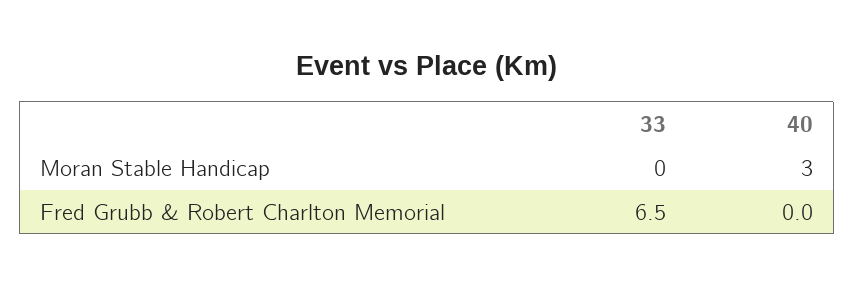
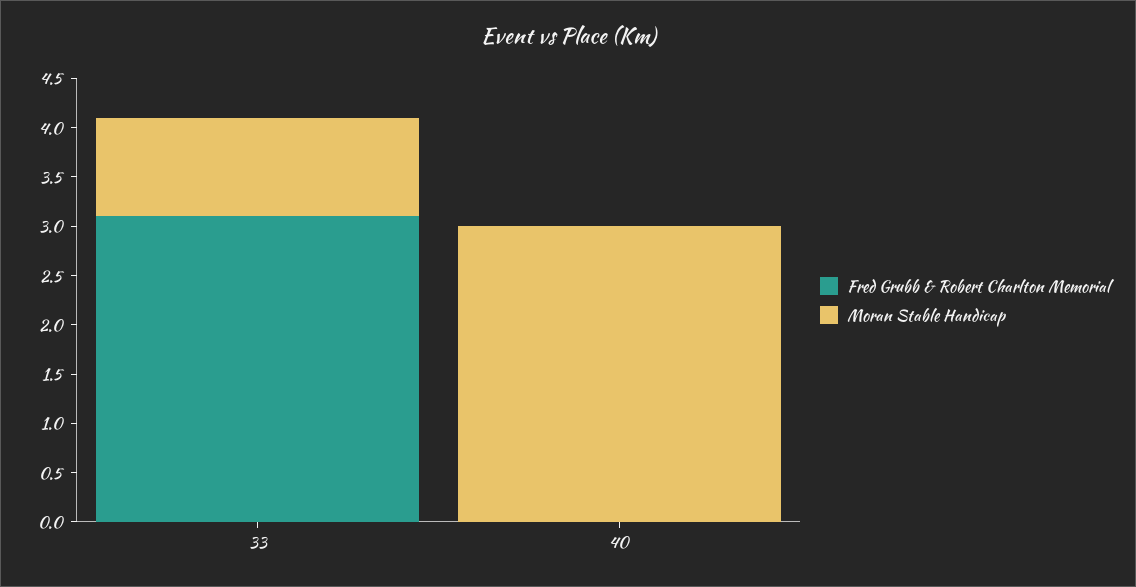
Moran Stable Handicap, 33: 0 -> 1
Fred Grubb & Robert Charlton Memorial, 33: 6.5 -> 3.1

